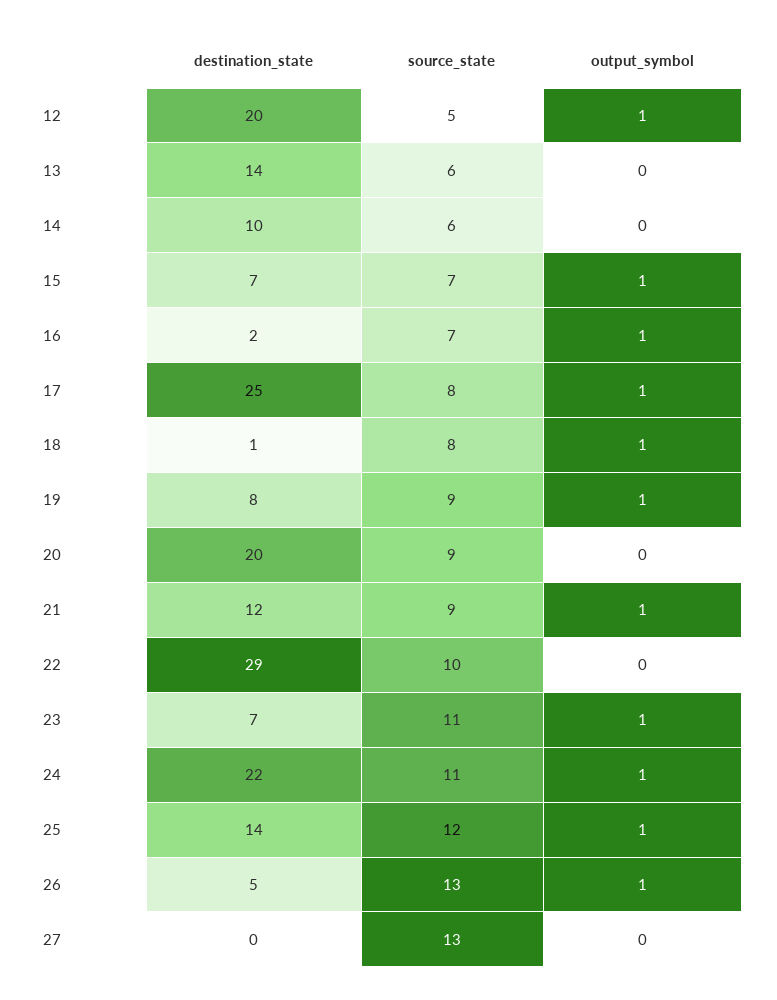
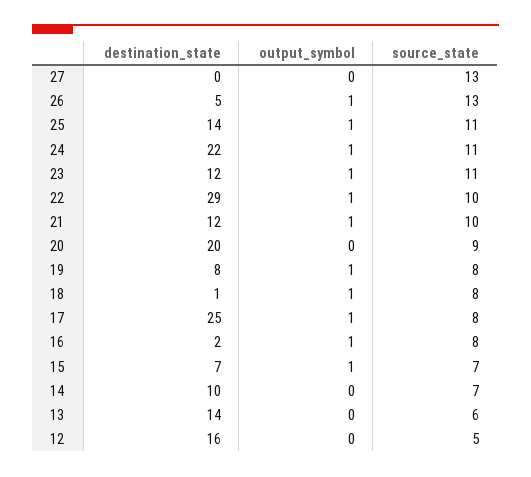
destination_state, 12: 20 -> 16
output_symbol, 12: 1 -> 0
source_state, 14: 6 -> 7
source_state, 16: 7 -> 8
source_state, 19: 9 -> 8
source_state, 21: 9 -> 10
output_symbol, 22: 0 -> 1
destination_state, 23: 7 -> 12
source_state, 25: 12 -> 11

